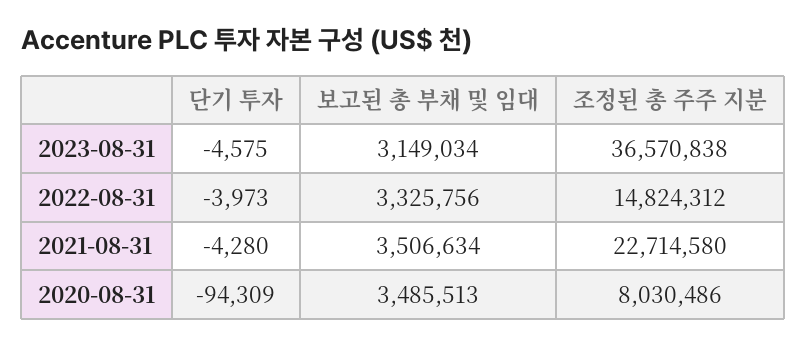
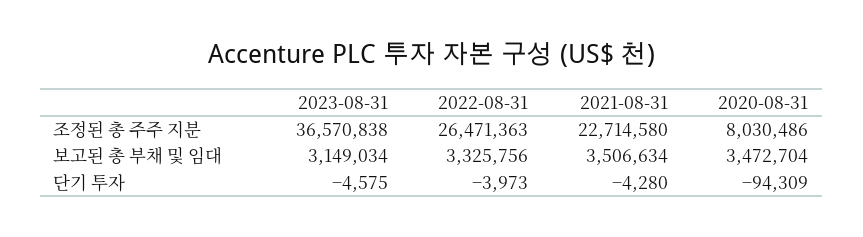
조정된 총 주주 지분, 2022-08-31: 14824312 -> 26471363
보고된 총 부채 및 임대, 2020-08-31: 3485513 -> 3472704

